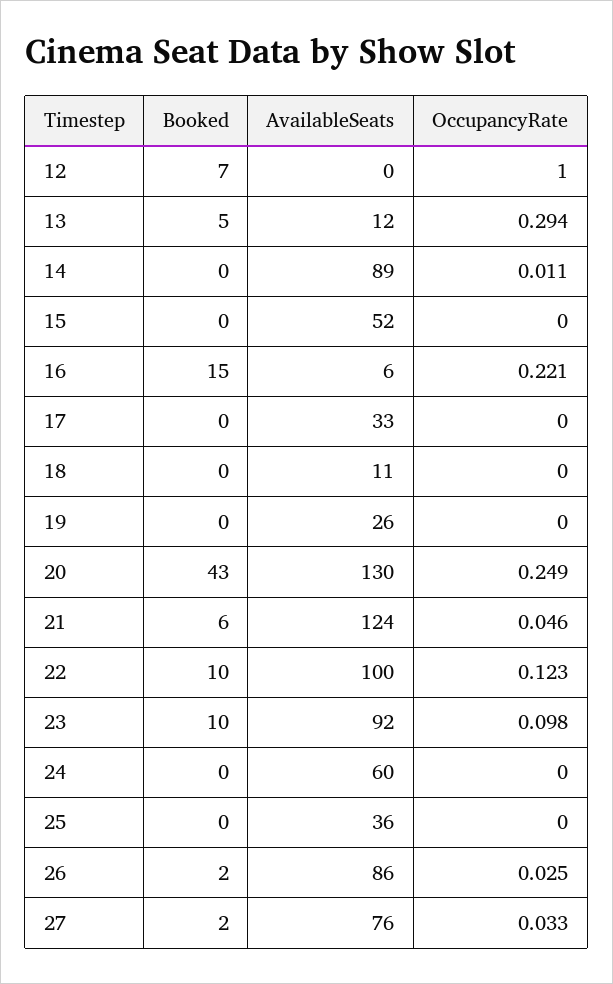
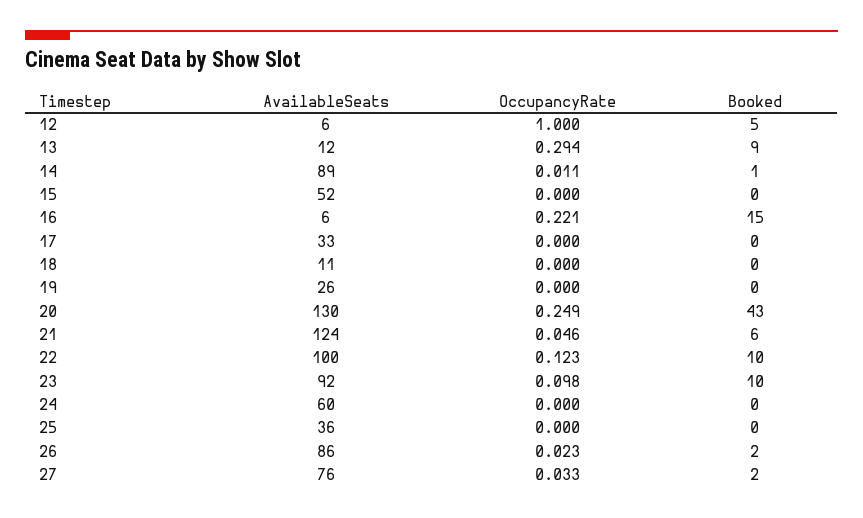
Booked, 12: 7 -> 5
AvailableSeats, 12: 0 -> 6
Booked, 13: 5 -> 9
Booked, 14: 0 -> 1
OccupancyRate, 26: 0.025 -> 0.023

